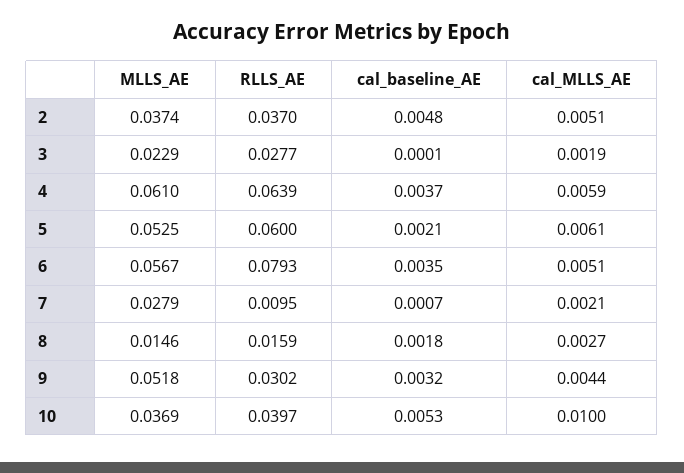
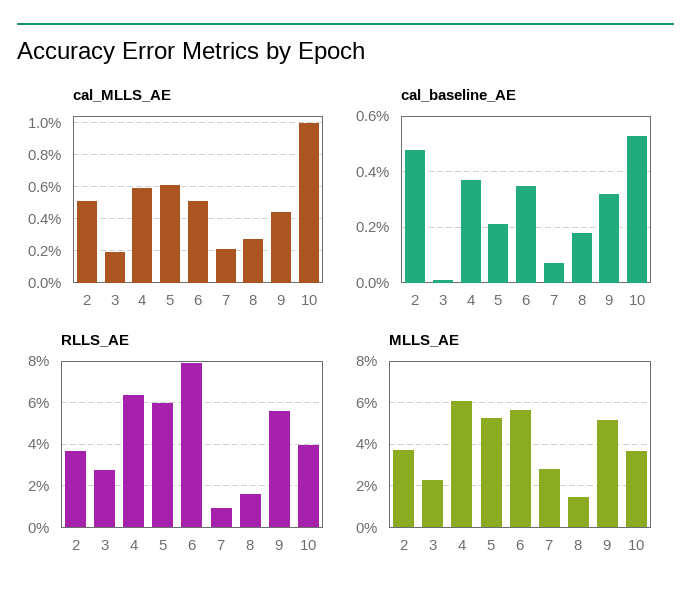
RLLS_AE, 9: 0.0302 -> 0.055

